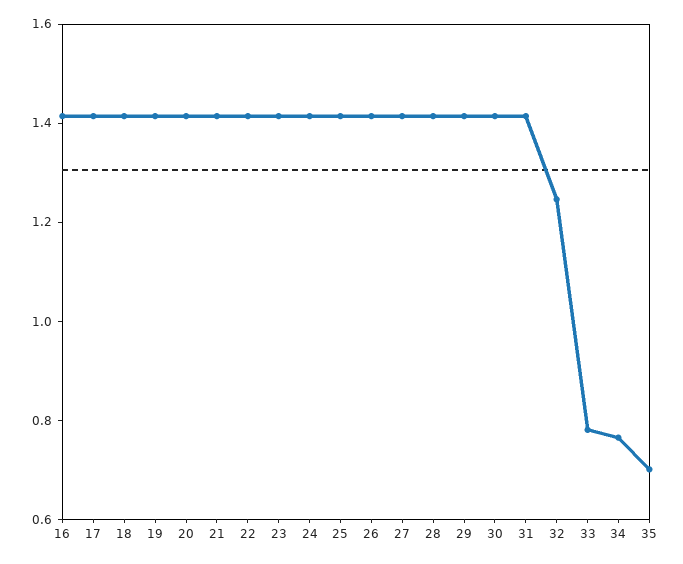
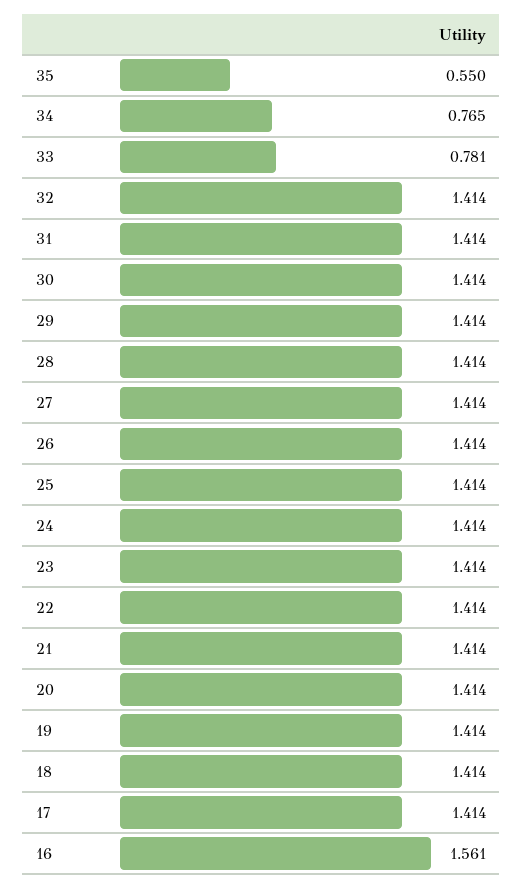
16: 1.4 -> 1.561
32: 1.25 -> 1.414
35: 0.7 -> 0.55

